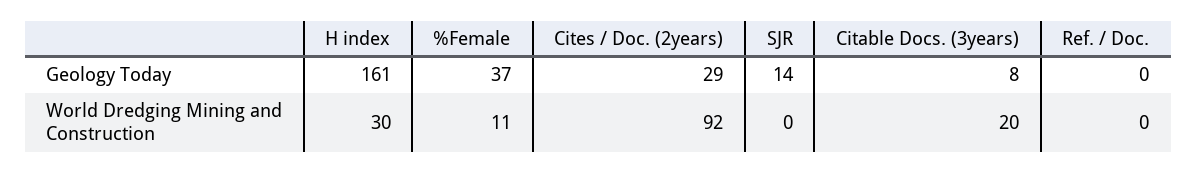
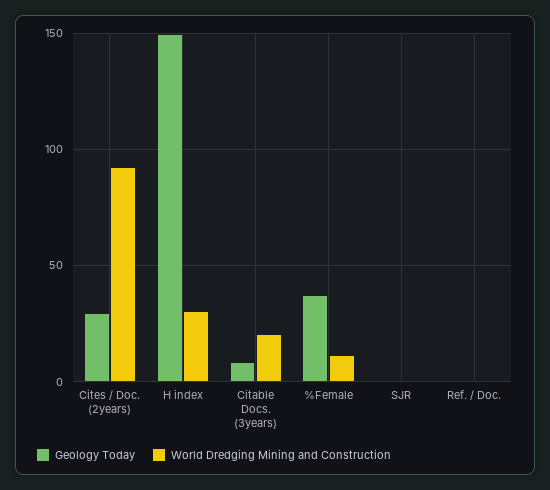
Geology Today, H index: 161 -> 150
Geology Today, SJR: 14 -> 0

